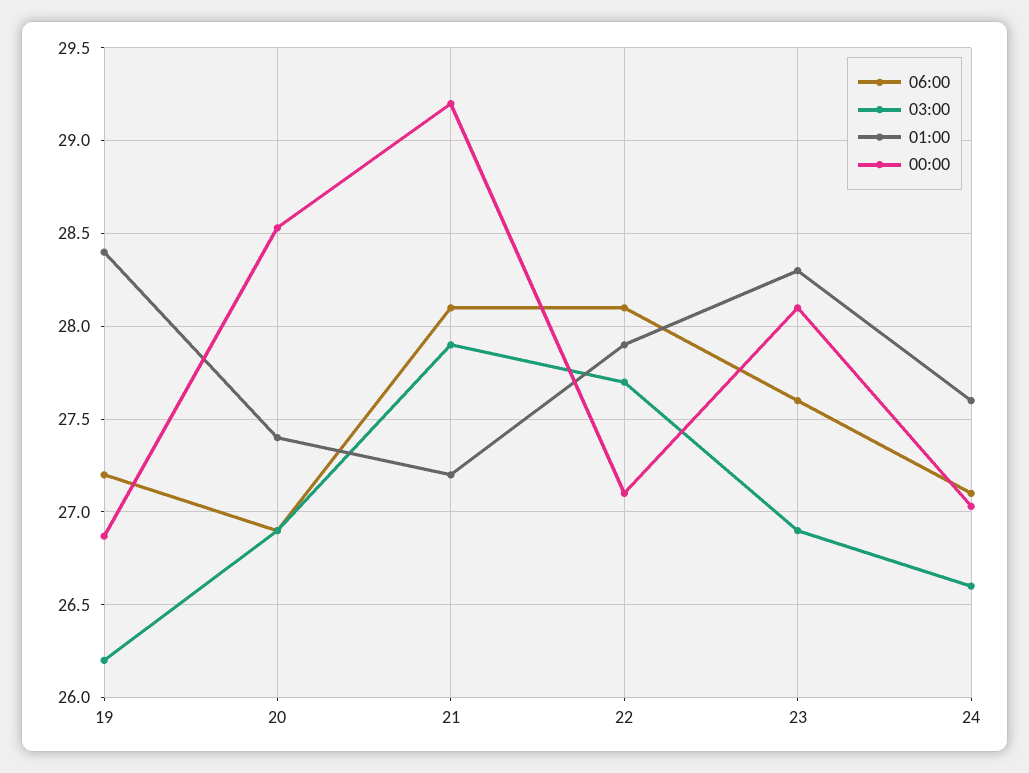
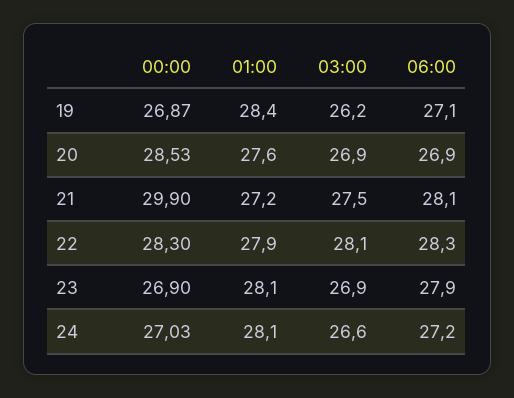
06:00, 19: 27.2 -> 27.1
01:00, 20: 27.4 -> 27.6
03:00, 21: 27.9 -> 27.5
00:00, 21: 29.2 -> 29.9
06:00, 22: 28.1 -> 28.3
03:00, 22: 27.7 -> 28.1
00:00, 22: 27.1 -> 28.3
06:00, 23: 27.6 -> 27.9
01:00, 23: 28.3 -> 28.1
00:00, 23: 28.1 -> 26.9
06:00, 24: 27.1 -> 27.2
01:00, 24: 27.6 -> 28.1

